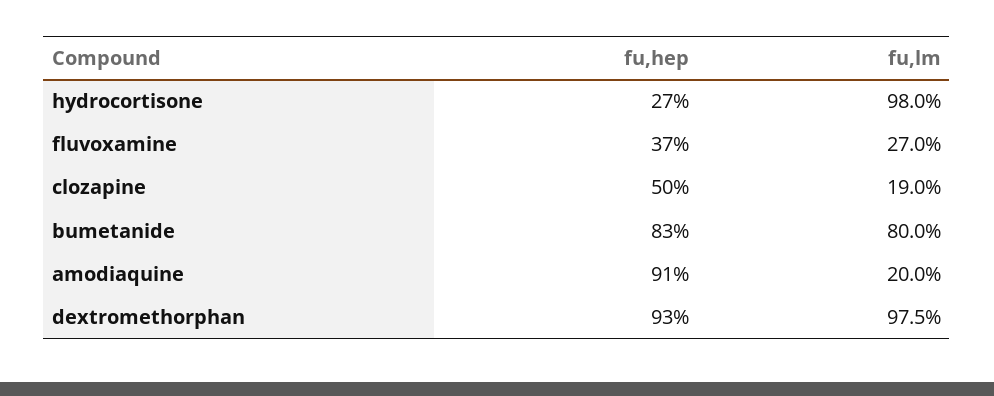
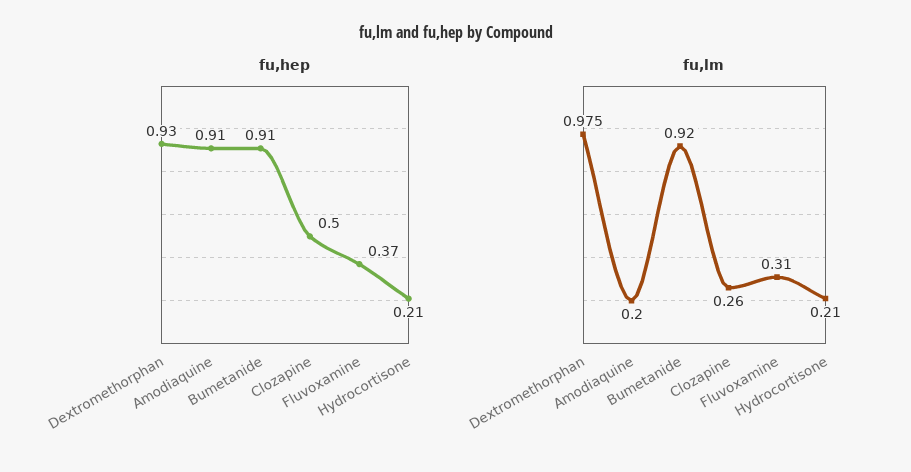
fu,hep, hydrocortisone: 0.27 -> 0.21
fu,lm, hydrocortisone: 0.98 -> 0.21
fu,lm, fluvoxamine: 0.27 -> 0.31
fu,lm, clozapine: 0.19 -> 0.26
fu,hep, bumetanide: 0.83 -> 0.91
fu,lm, bumetanide: 0.8 -> 0.92

